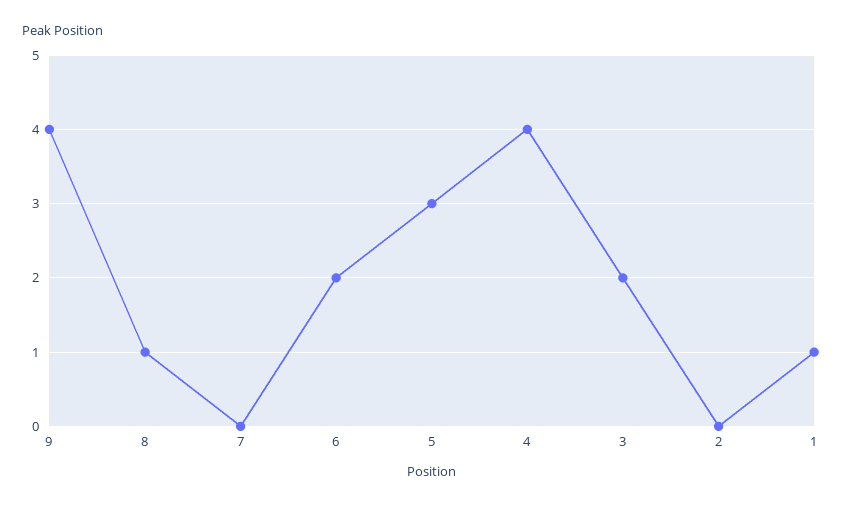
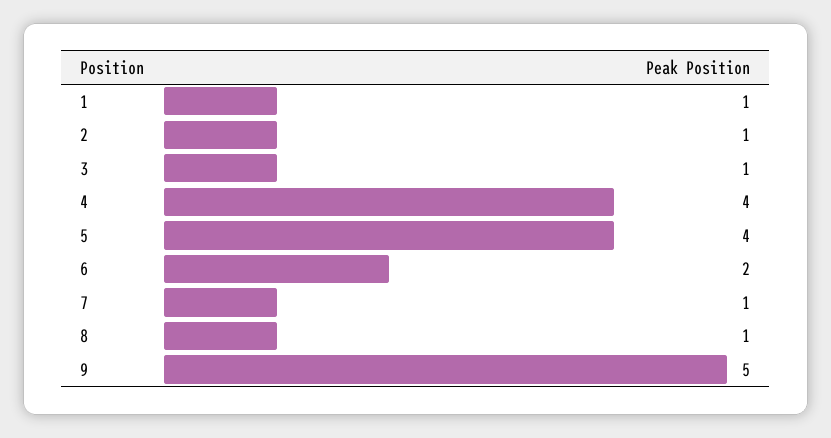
9: 4 -> 5
7: 0 -> 1
5: 3 -> 4
3: 2 -> 1
2: 0 -> 1

